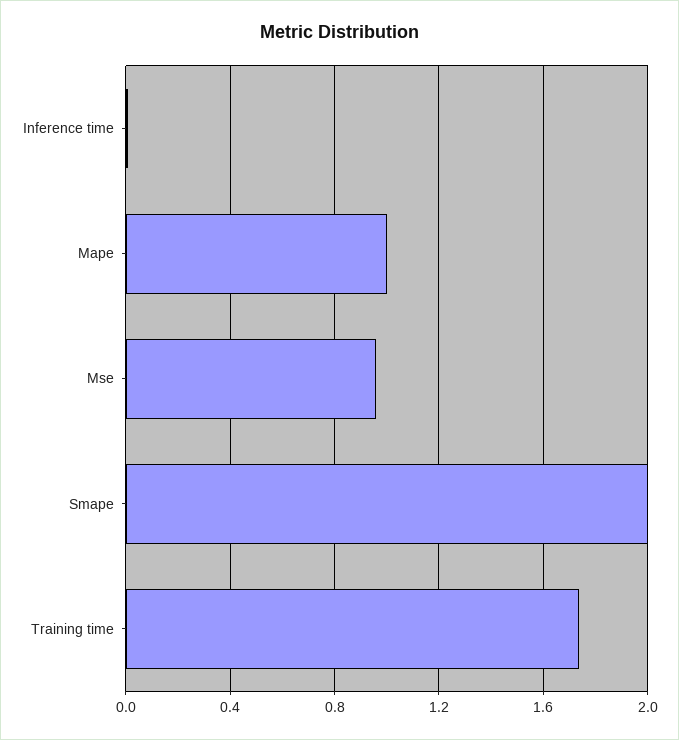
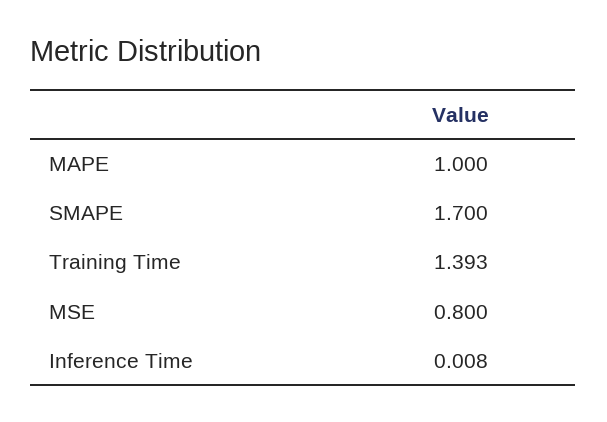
Mse: 0.95 -> 0.8
Smape: 2 -> 1.7
Training time: 1.75 -> 1.393

